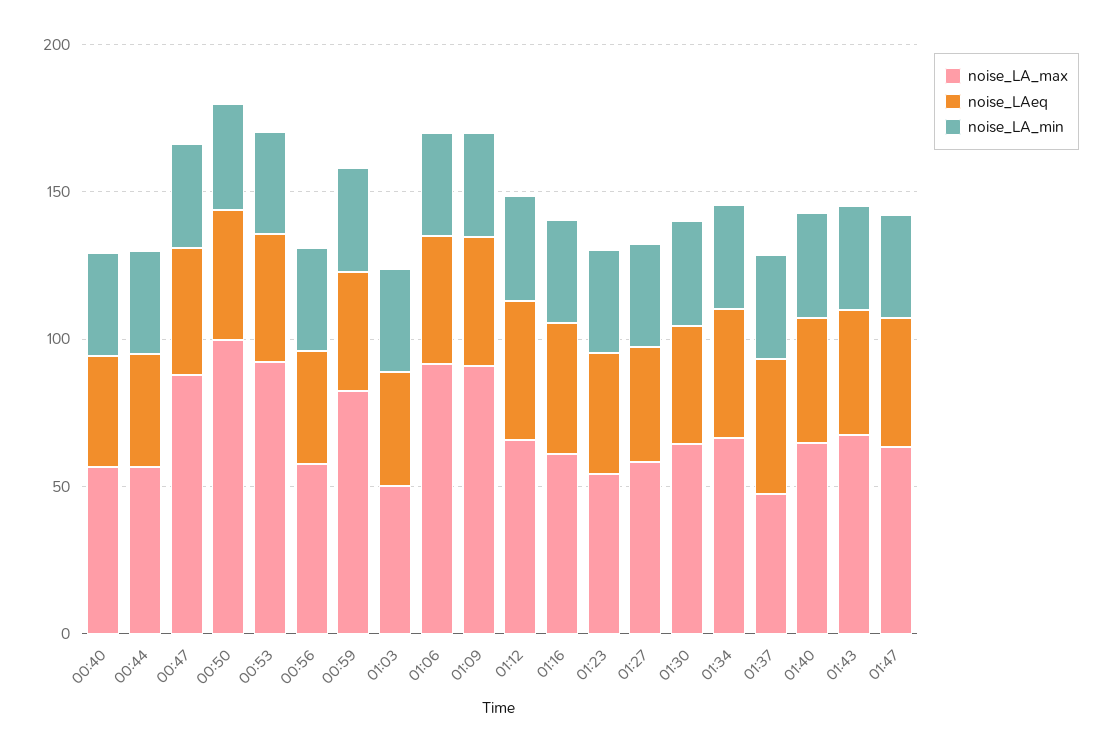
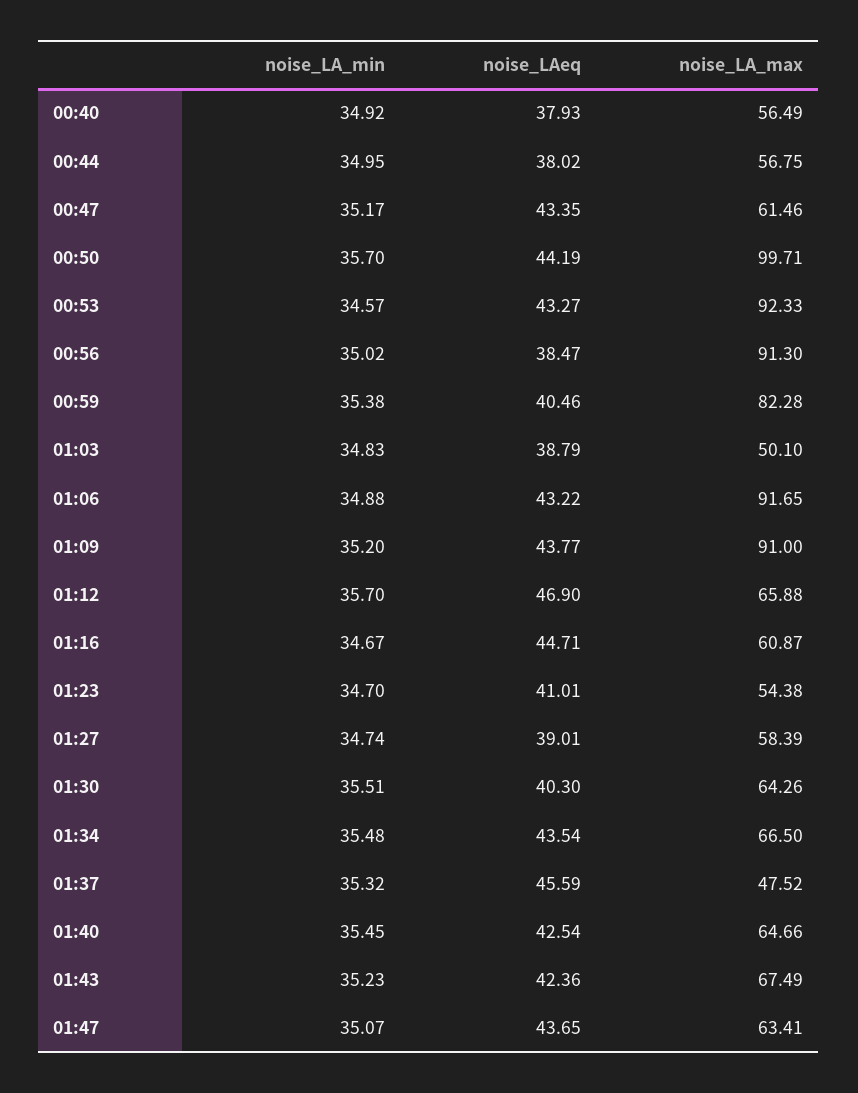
noise_LA_max, 00:47: 90 -> 61.46
noise_LA_max, 00:56: 60 -> 91.3

